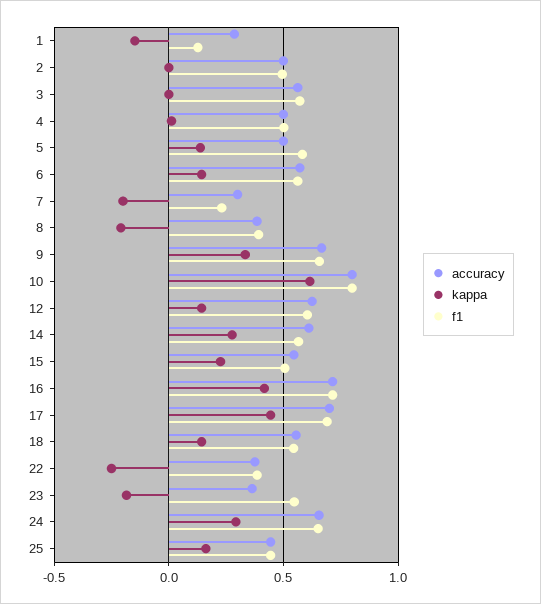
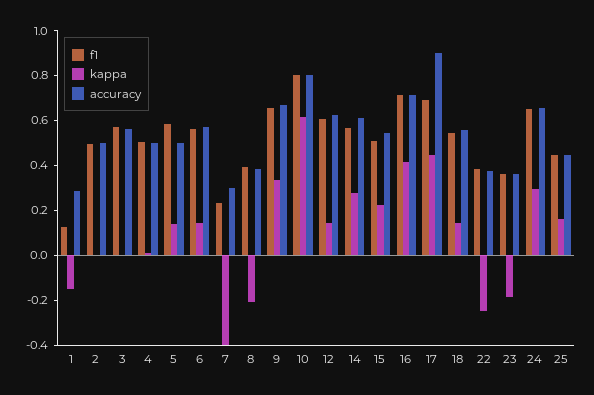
kappa, 7: -0.2 -> -0.4
accuracy, 17: 0.7 -> 0.9
f1, 23: 0.55 -> 0.35

